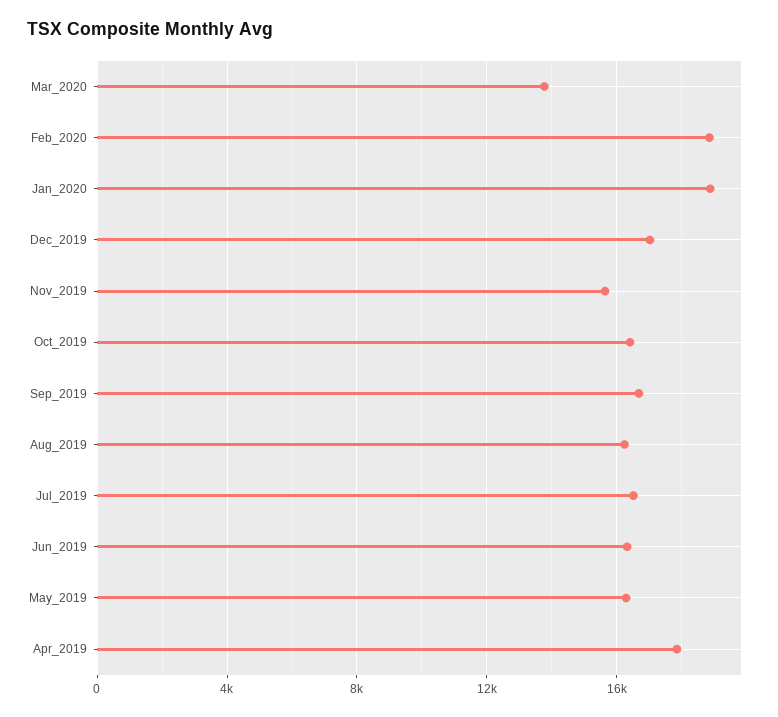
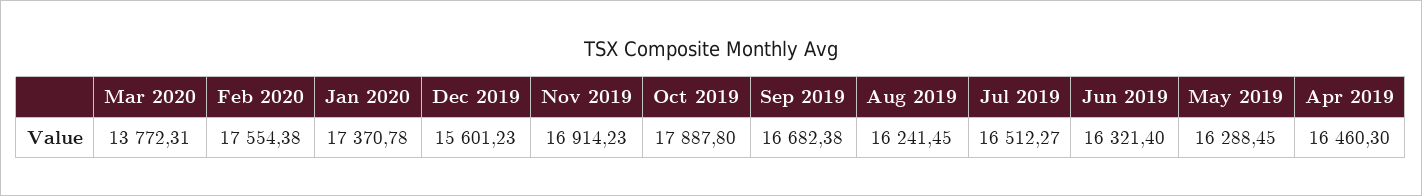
Feb_2020: 19000 -> 17554.38
Jan_2020: 19000 -> 17370.78
Dec_2019: 17000 -> 15601.23
Nov_2019: 15500 -> 16914.23
Oct_2019: 16500 -> 17887.8
Apr_2019: 18000 -> 16460.3

